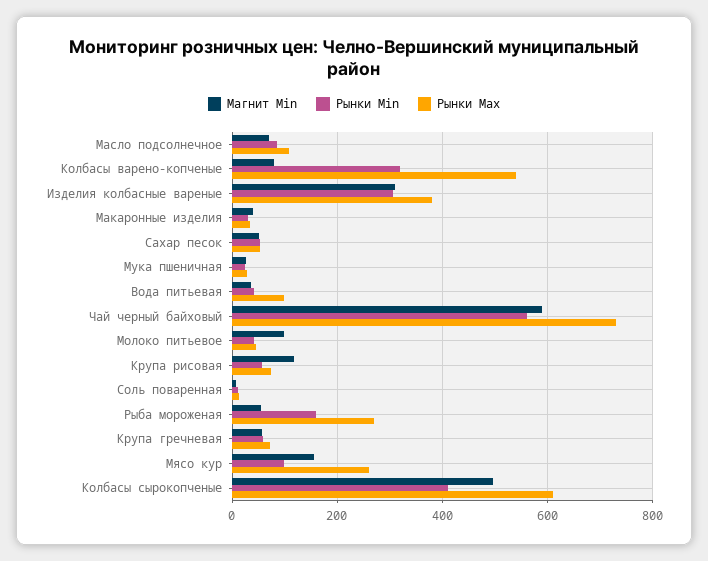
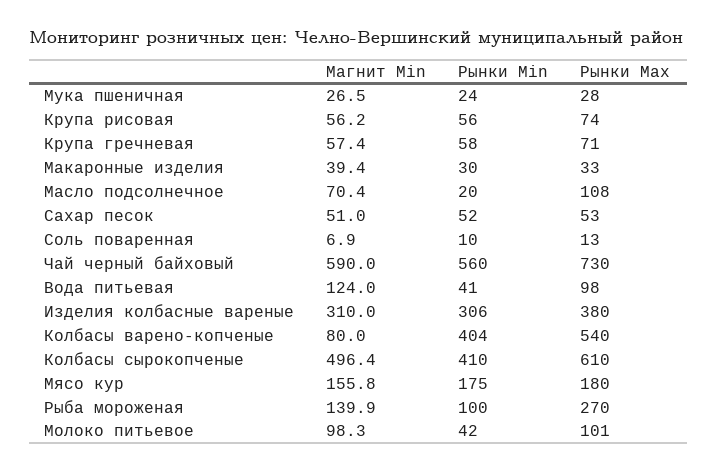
Рынки Min, Масло подсолнечное: 80 -> 20
Рынки Min, Колбасы варено-копченые: 320 -> 404
Магнит Min, Вода питьевая: 40 -> 124
Рынки Max, Молоко питьевое: 40 -> 101
Магнит Min, Крупа рисовая: 120 -> 56.2
Магнит Min, Рыба мороженая: 60 -> 139.9
Рынки Min, Рыба мороженая: 160 -> 100
Рынки Min, Мясо кур: 100 -> 175
Рынки Max, Мясо кур: 260 -> 180

